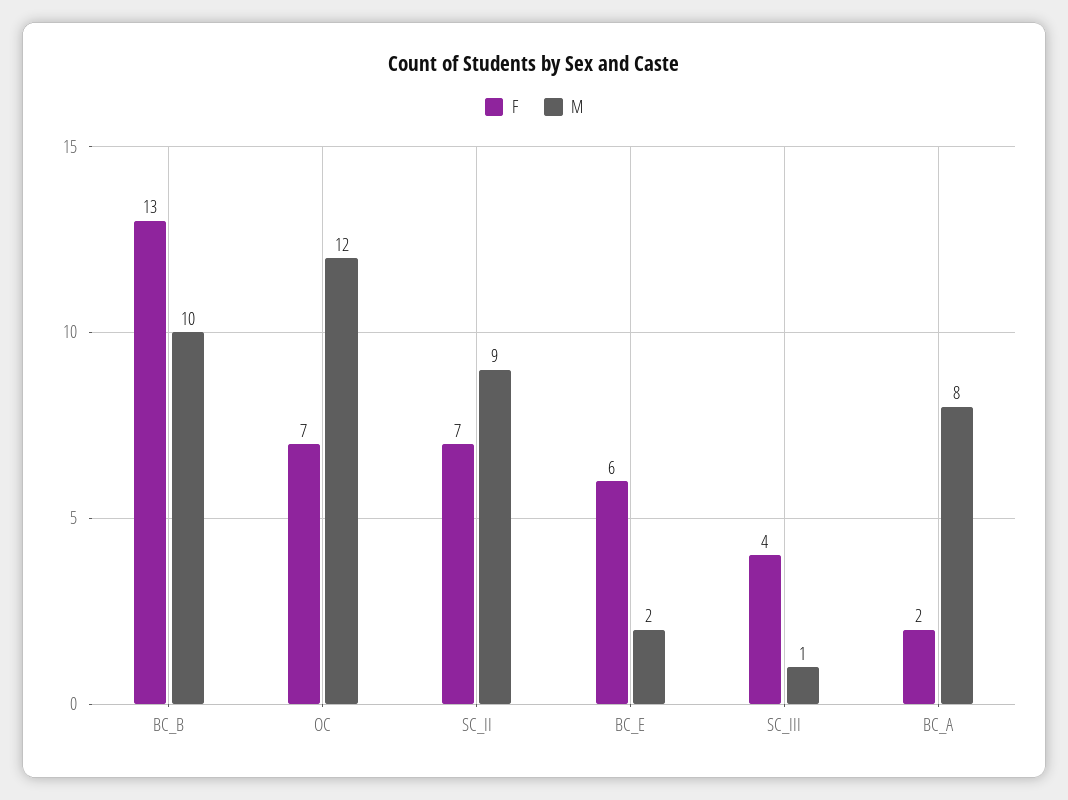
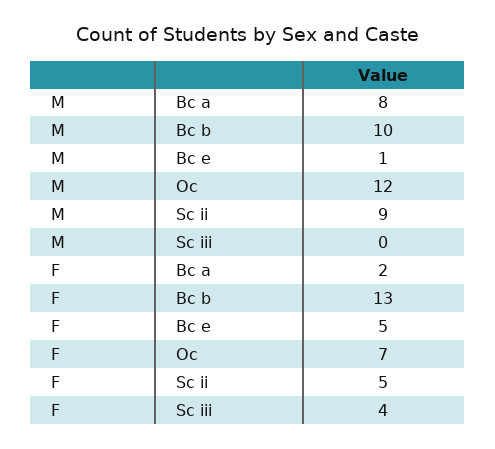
F, SC_II: 7 -> 5
F, BC_E: 6 -> 5
M, BC_E: 2 -> 1
M, SC_III: 1 -> 0

